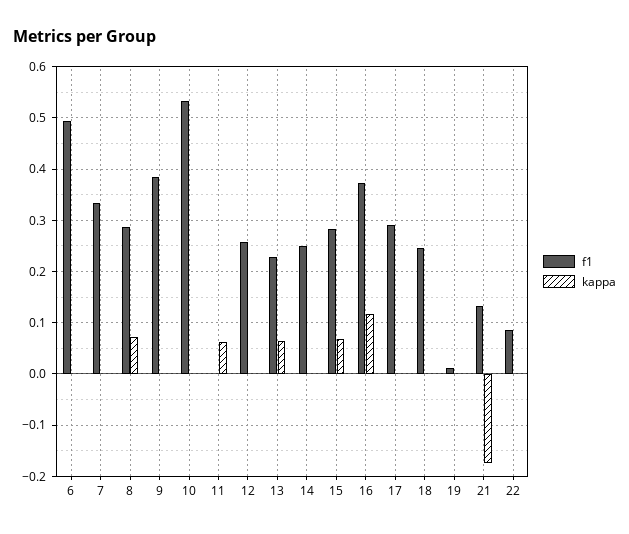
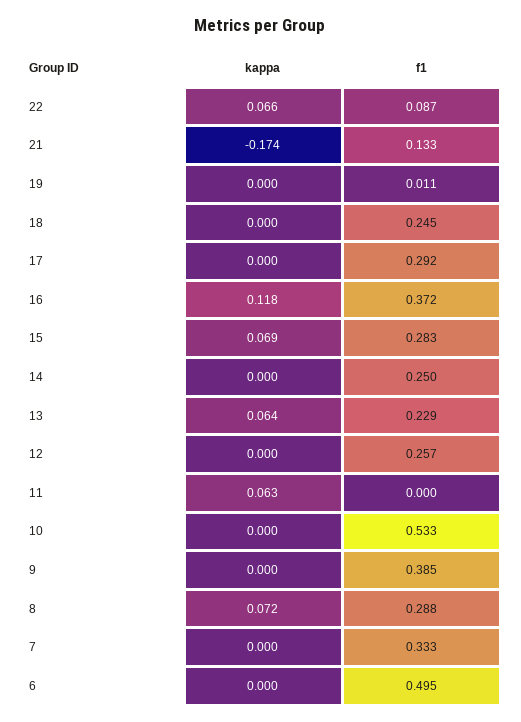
kappa, 22: 0 -> 0.066

